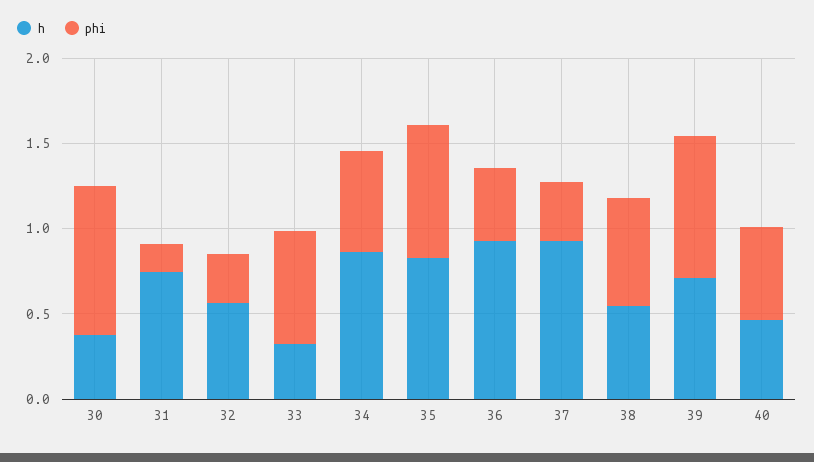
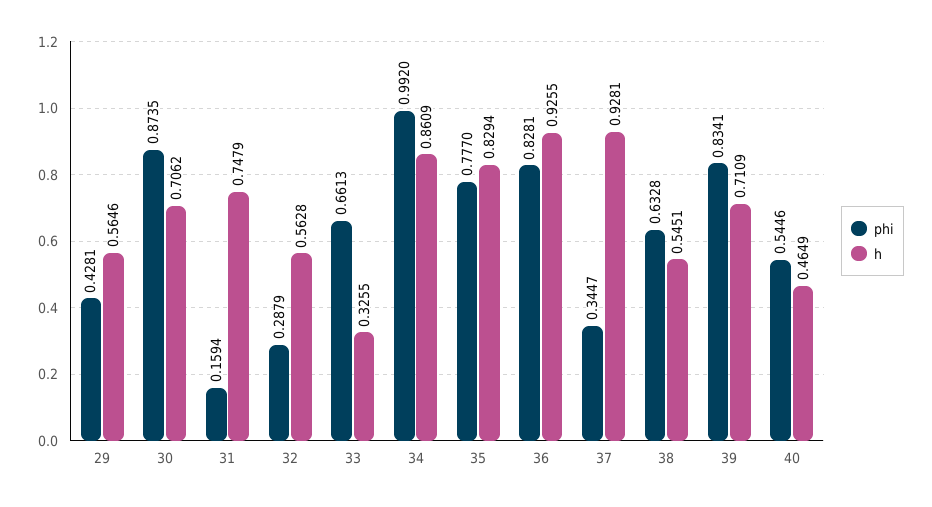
h, 30: 0.4 -> 0.7062
phi, 34: 0.6 -> 0.992
phi, 36: 0.4 -> 0.8281
phi, 29: none -> 0.4281
h, 29: none -> 0.5646

